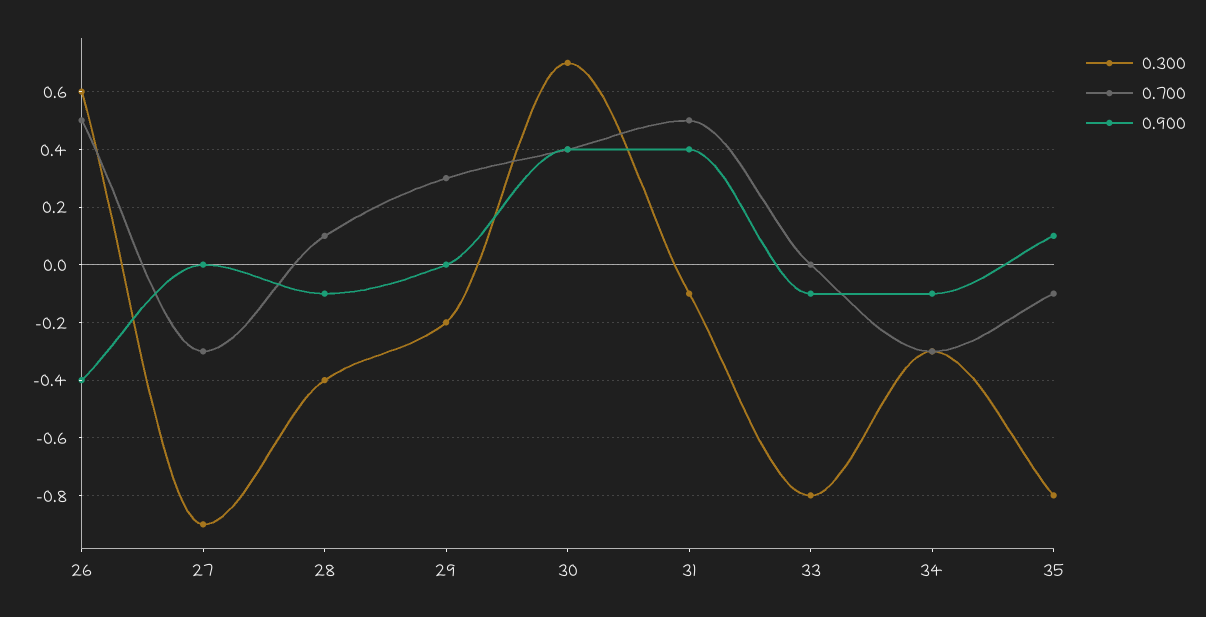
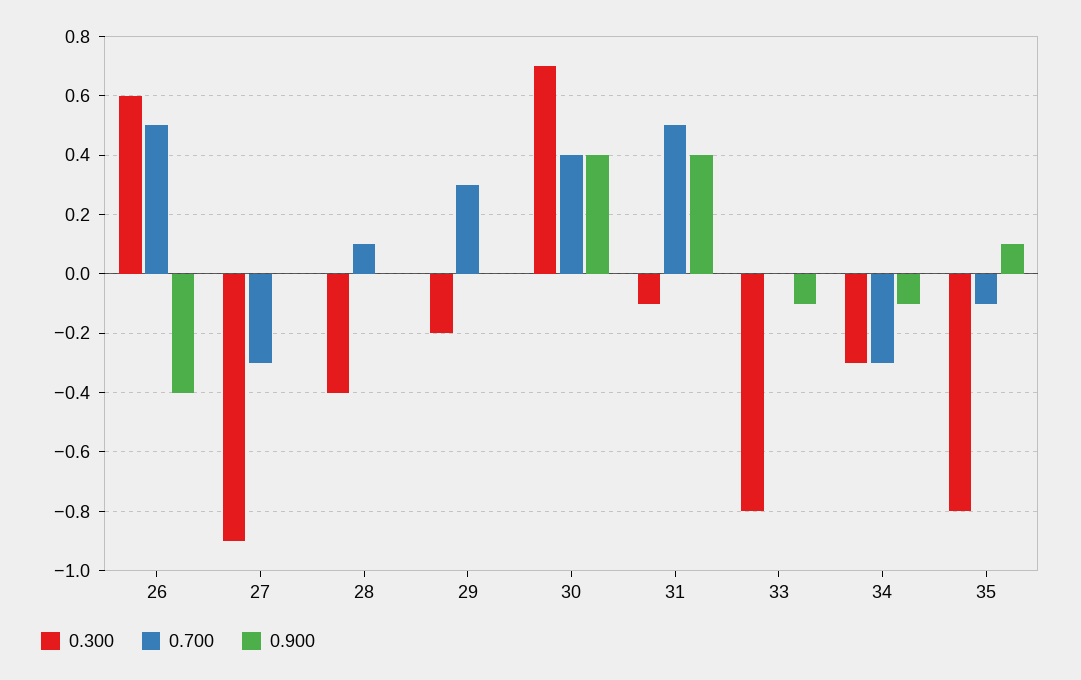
0.900, 28: -0.1 -> 0

